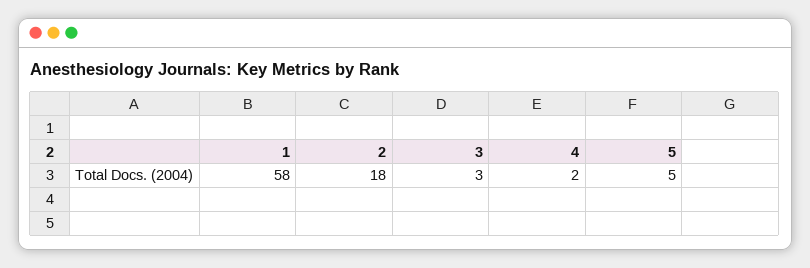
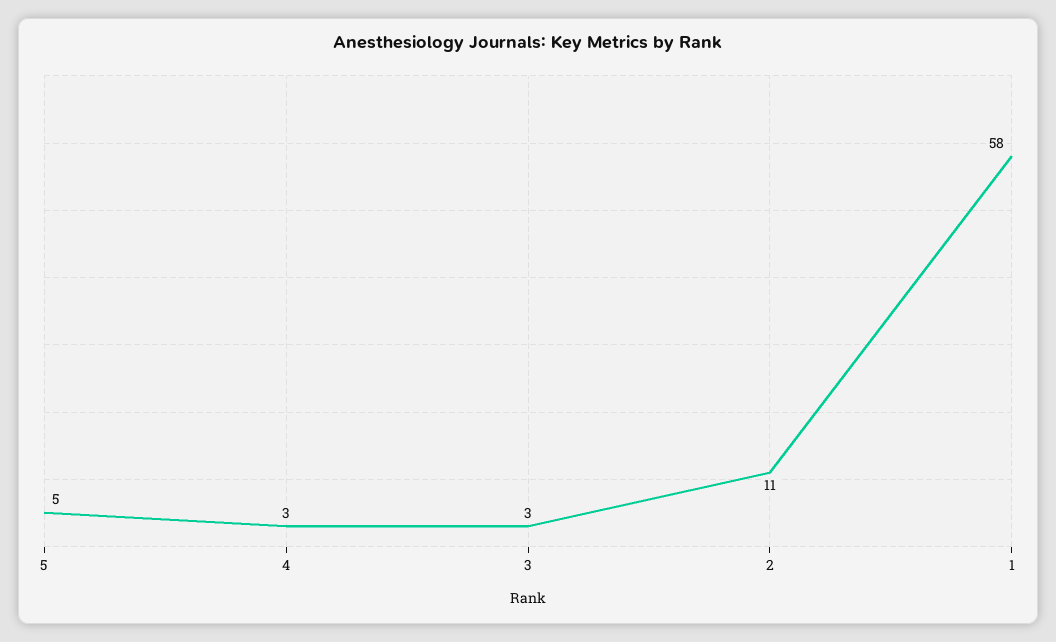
2: 18 -> 11
4: 2 -> 3

